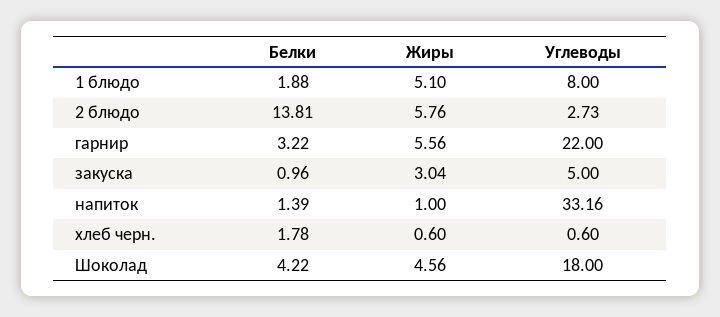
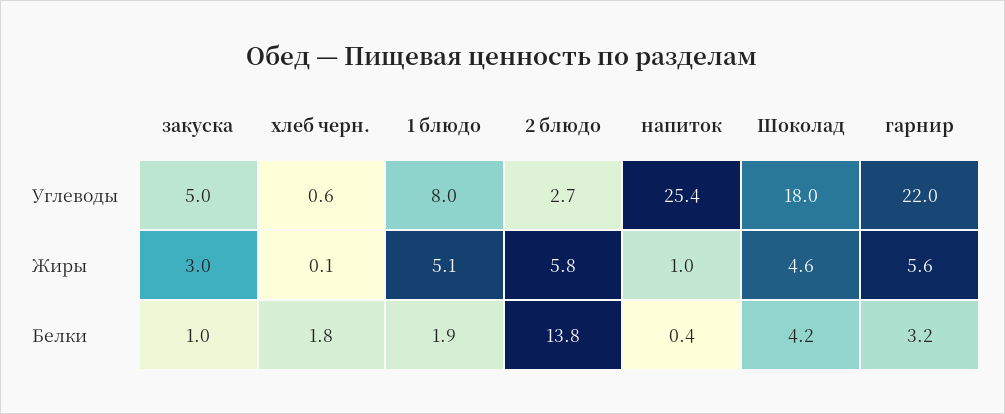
Белки, напиток: 1.39 -> 0.4
Углеводы, напиток: 33.16 -> 25.4
Жиры, хлеб черн.: 0.6 -> 0.1

